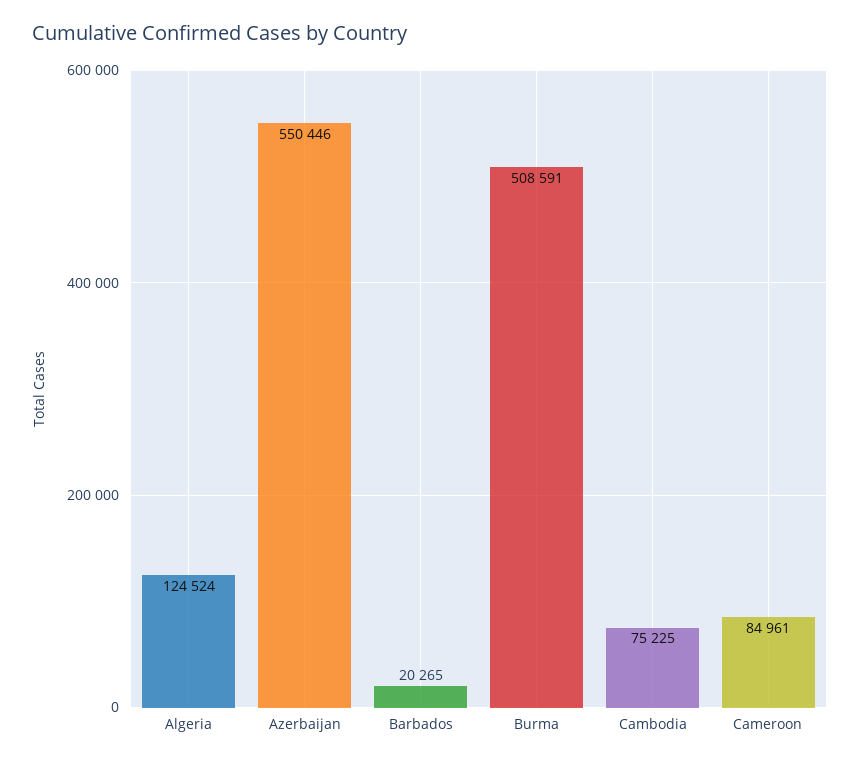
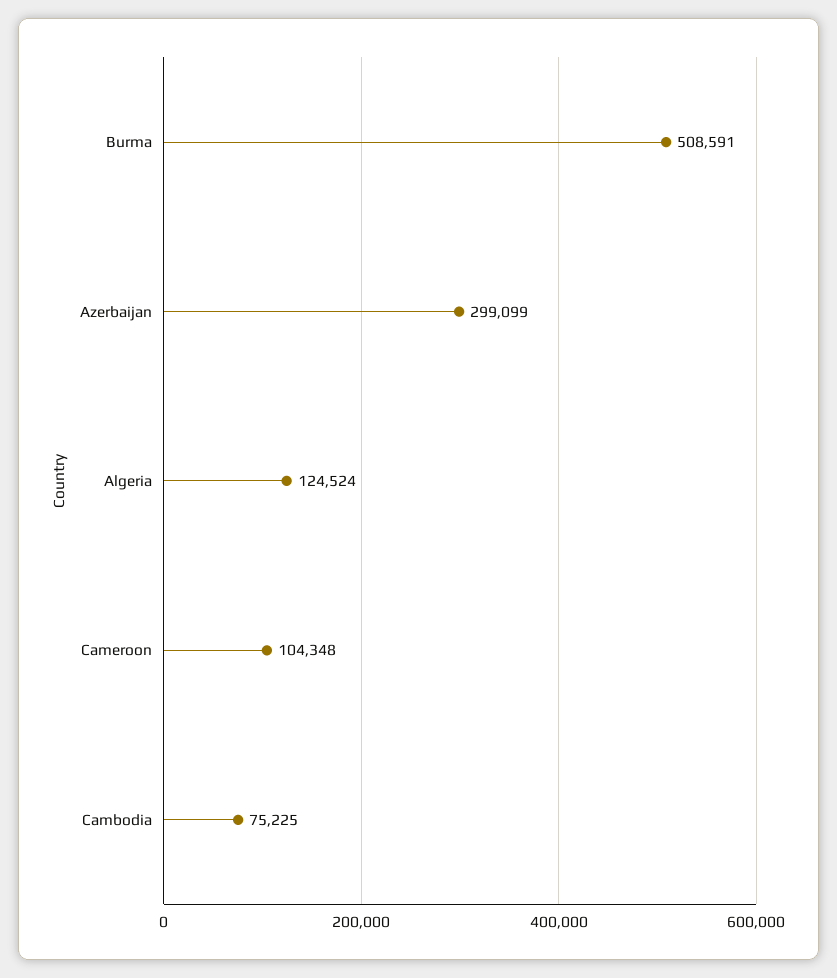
Azerbaijan: 550446 -> 299099
Barbados: 20265 -> none
Cameroon: 84961 -> 104348

